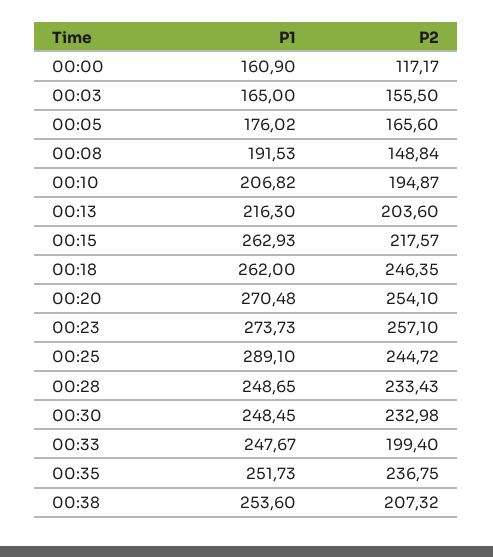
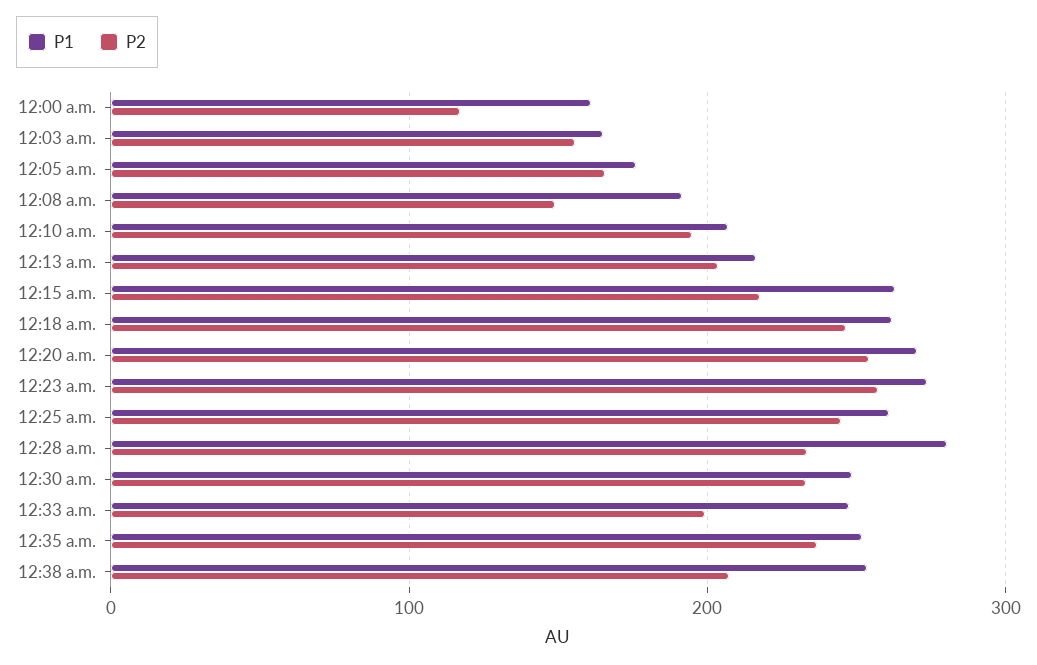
P1, 00:25: 289.1 -> 260
P1, 00:28: 248.65 -> 280

